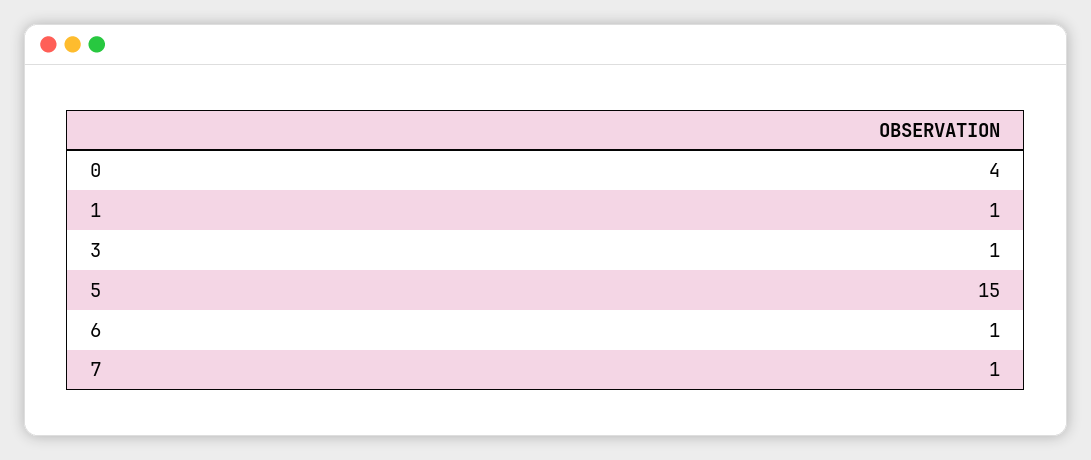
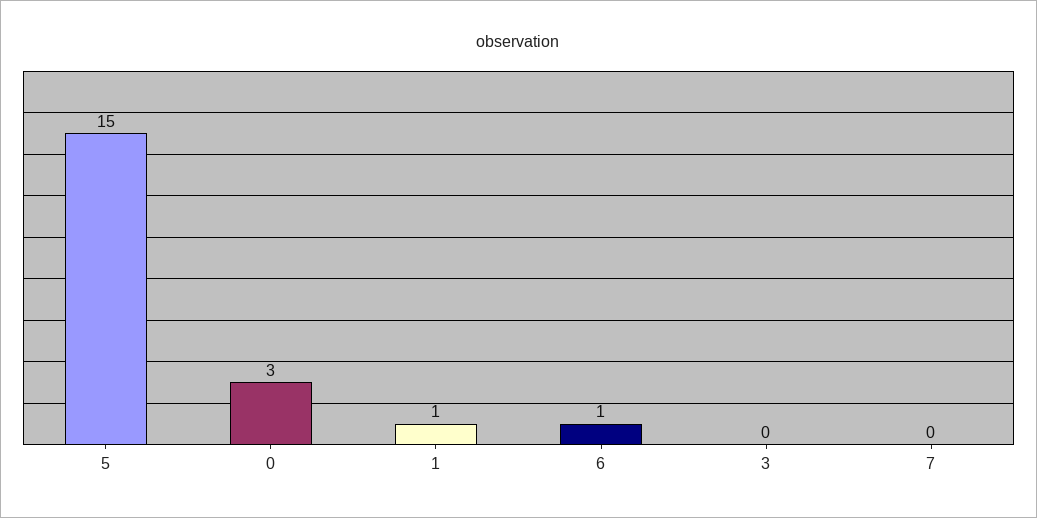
0: 4 -> 3
3: 1 -> 0
7: 1 -> 0

